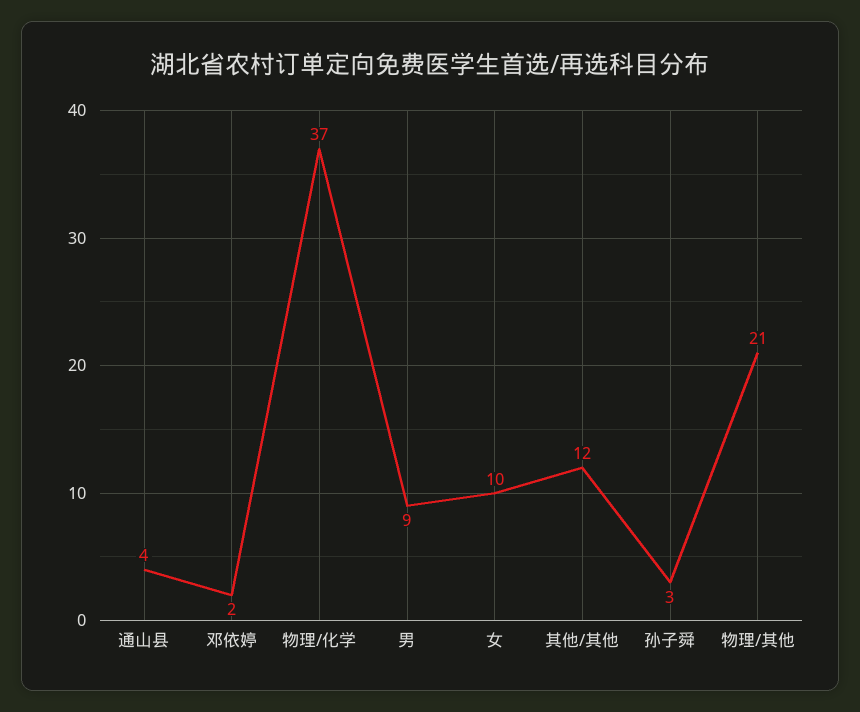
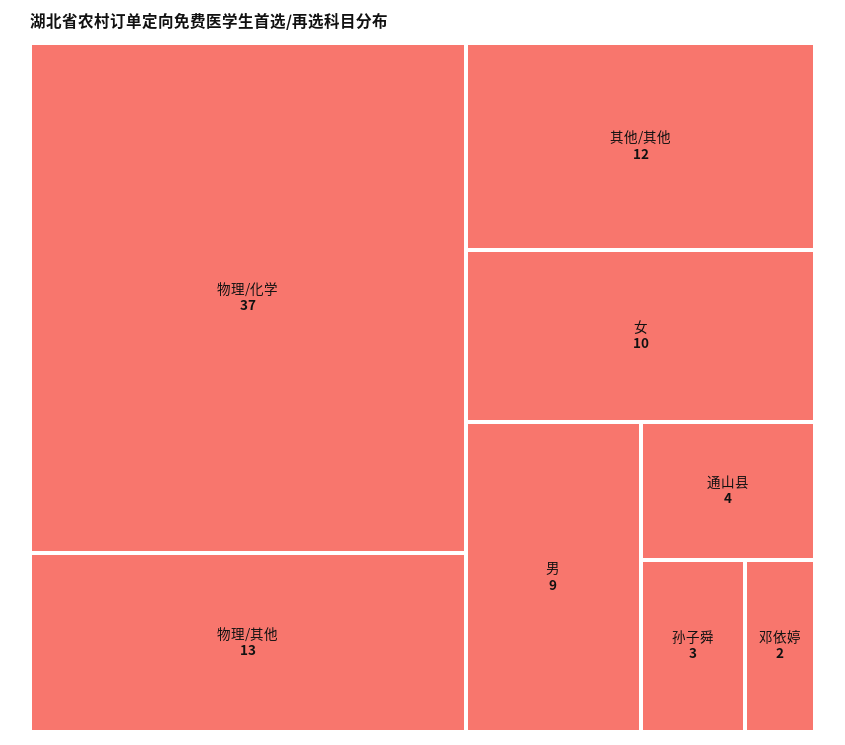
物理/其他: 21 -> 13

